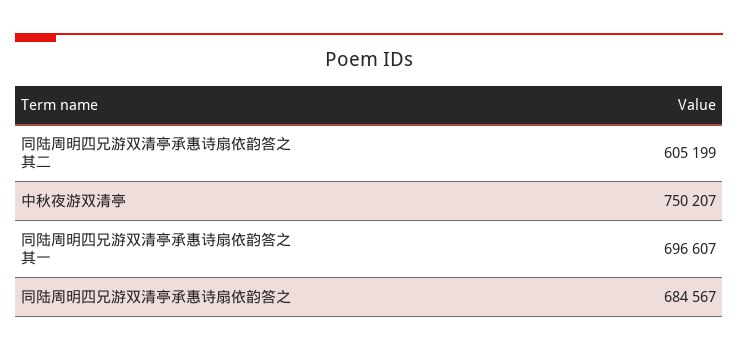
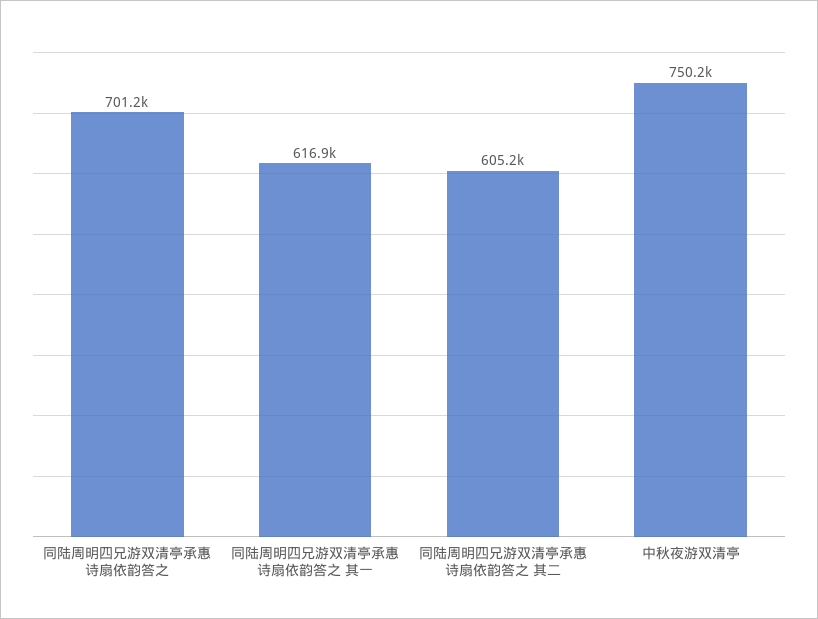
同陆周明四兄游双清亭承惠诗扇依韵答之 其一: 696607 -> 616900
同陆周明四兄游双清亭承惠诗扇依韵答之: 684567 -> 701200

